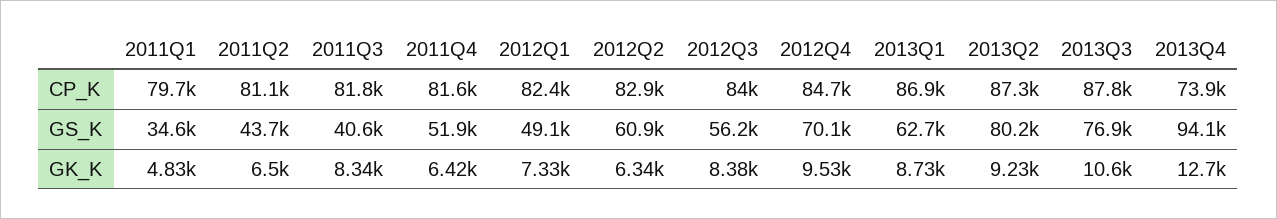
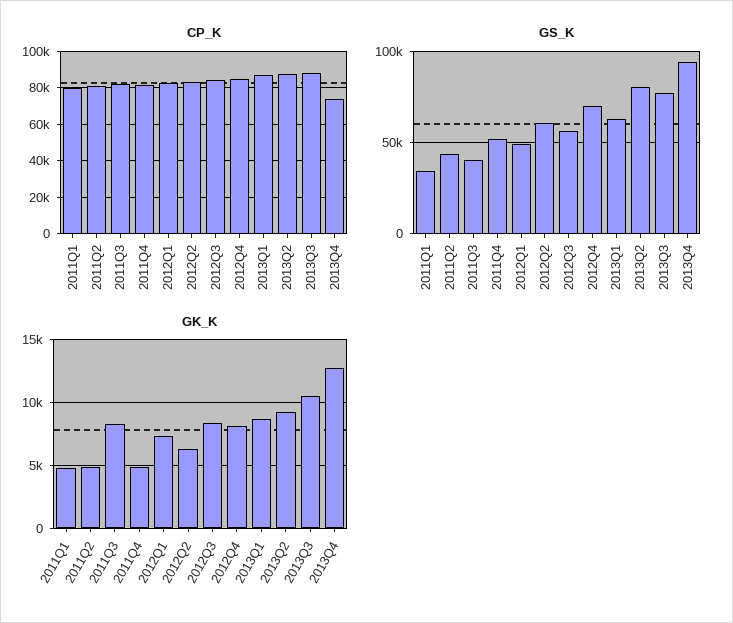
GK_K, 2011Q2: 6500 -> 5000
GK_K, 2011Q4: 6420 -> 5000
GK_K, 2012Q4: 9530 -> 8000

